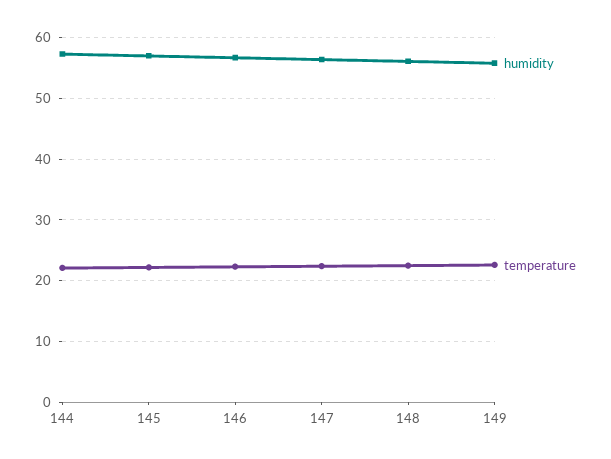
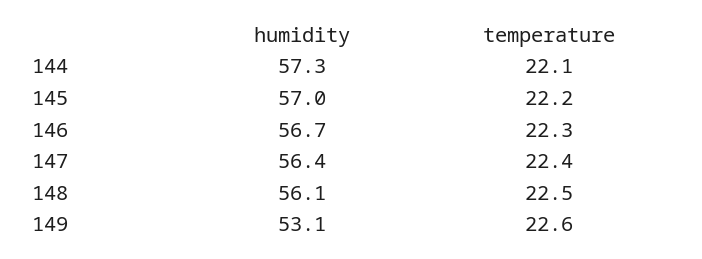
humidity, 149: 56 -> 53.1

